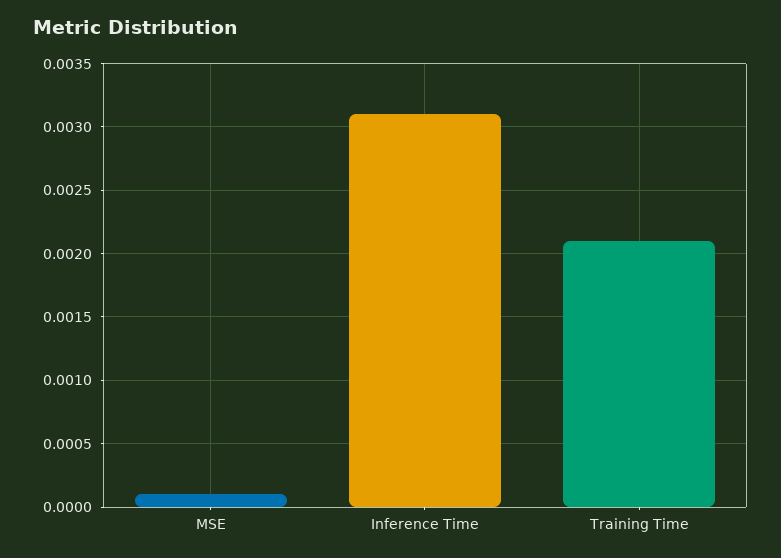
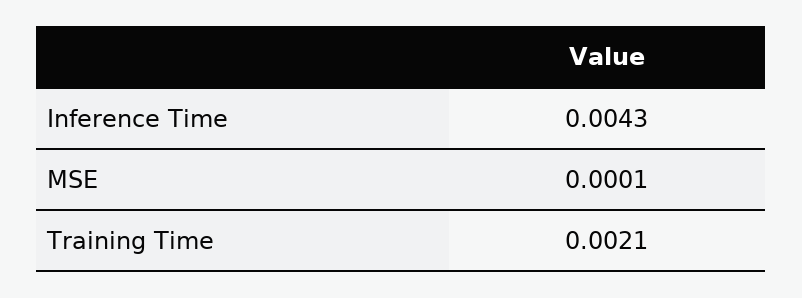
Inference Time: 0.0031 -> 0.0043

